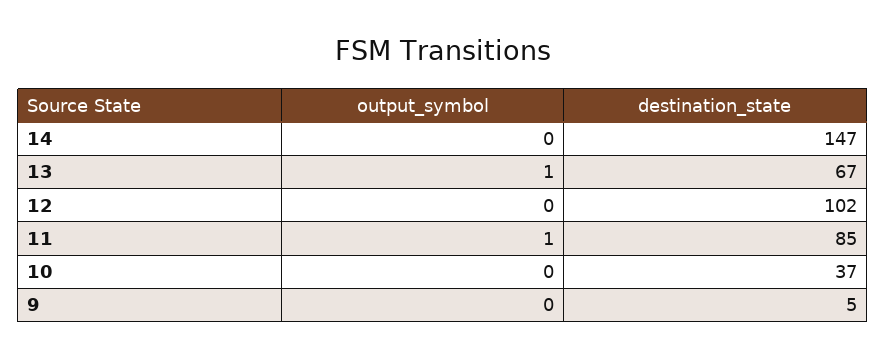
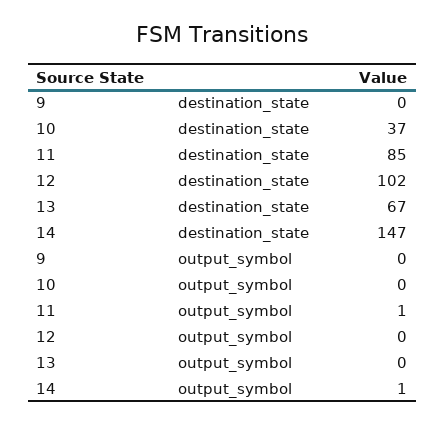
output_symbol, 14: 0 -> 1
output_symbol, 13: 1 -> 0
destination_state, 9: 5 -> 0

